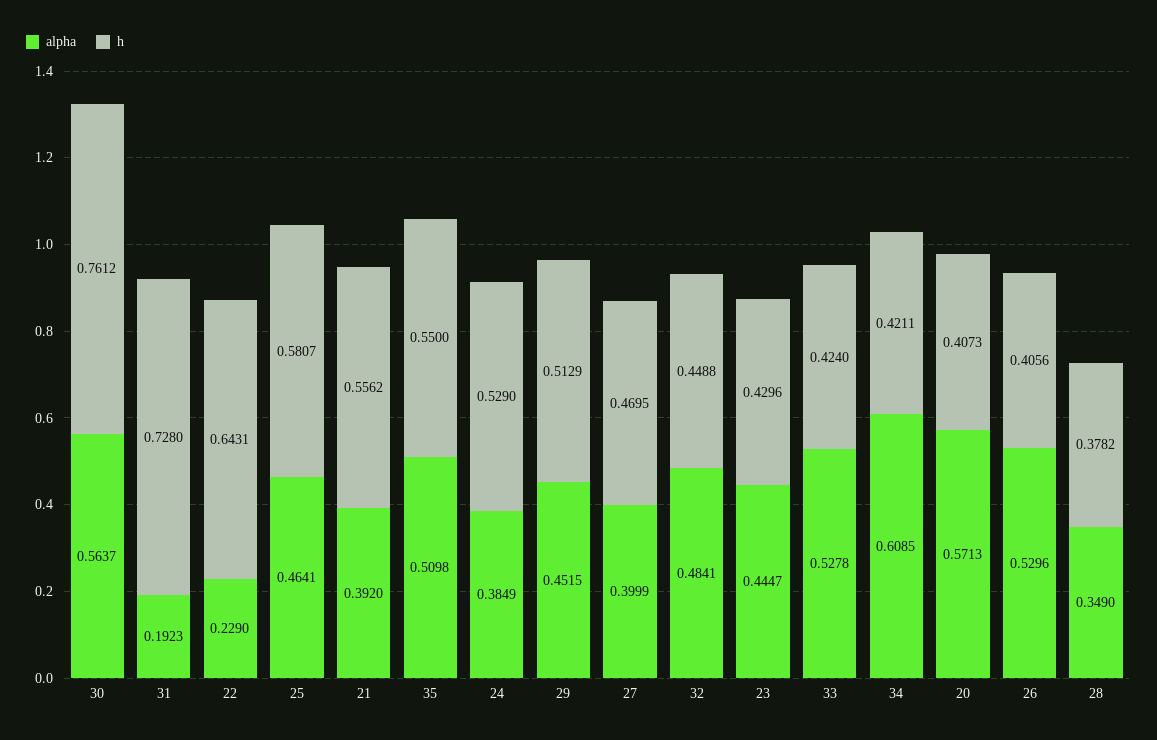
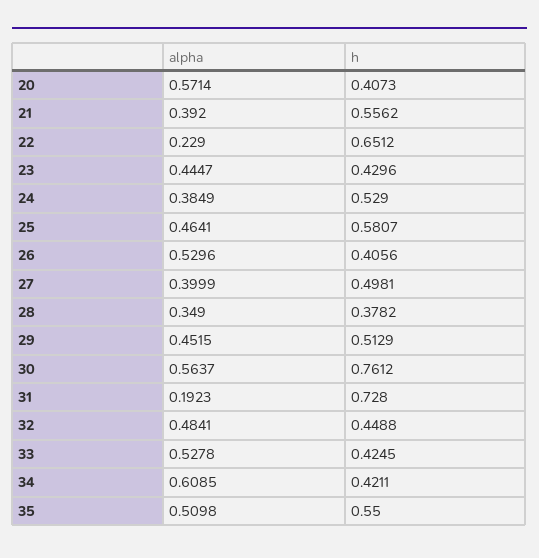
h, 22: 0.6431 -> 0.6512
h, 27: 0.4695 -> 0.4981
h, 33: 0.424 -> 0.4245
alpha, 20: 0.5713 -> 0.5714

